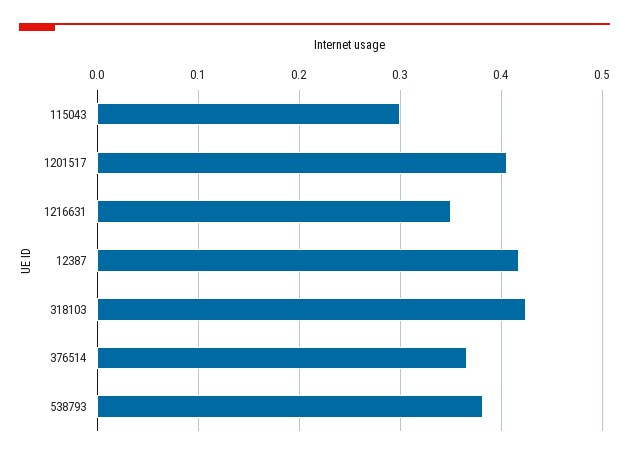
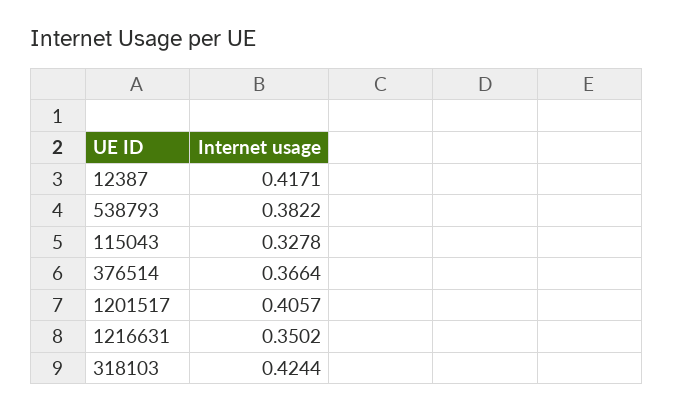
115043: 0.3 -> 0.3278

